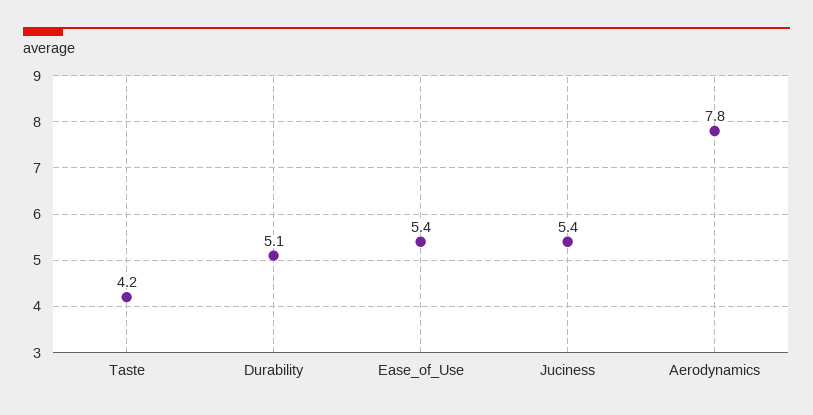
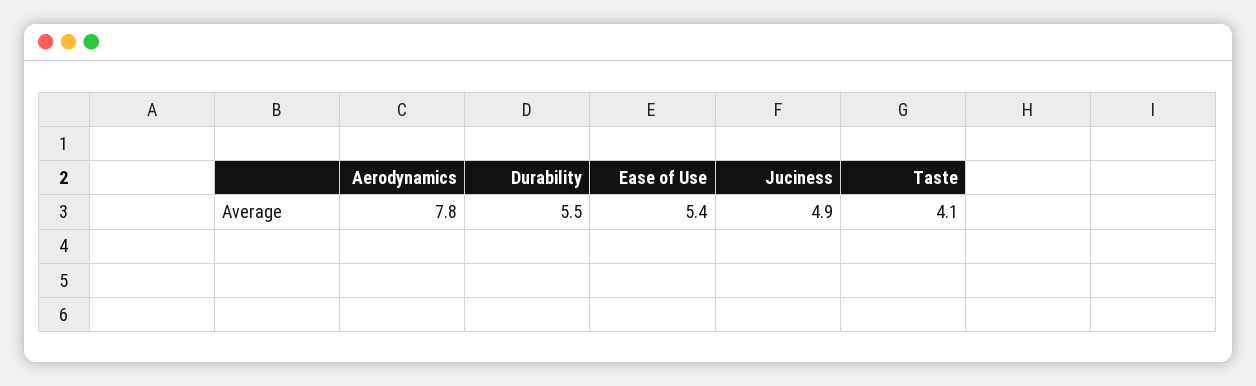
Taste: 4.2 -> 4.1
Durability: 5.1 -> 5.5
Juciness: 5.4 -> 4.9

